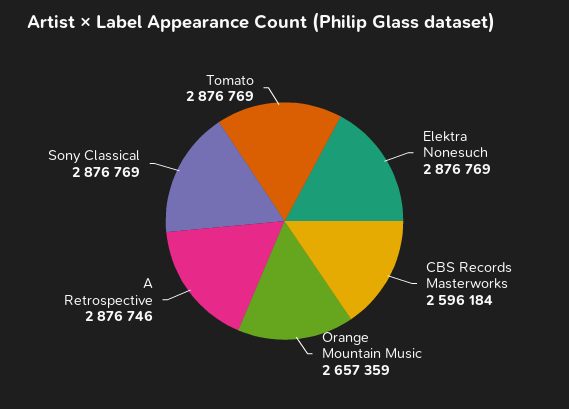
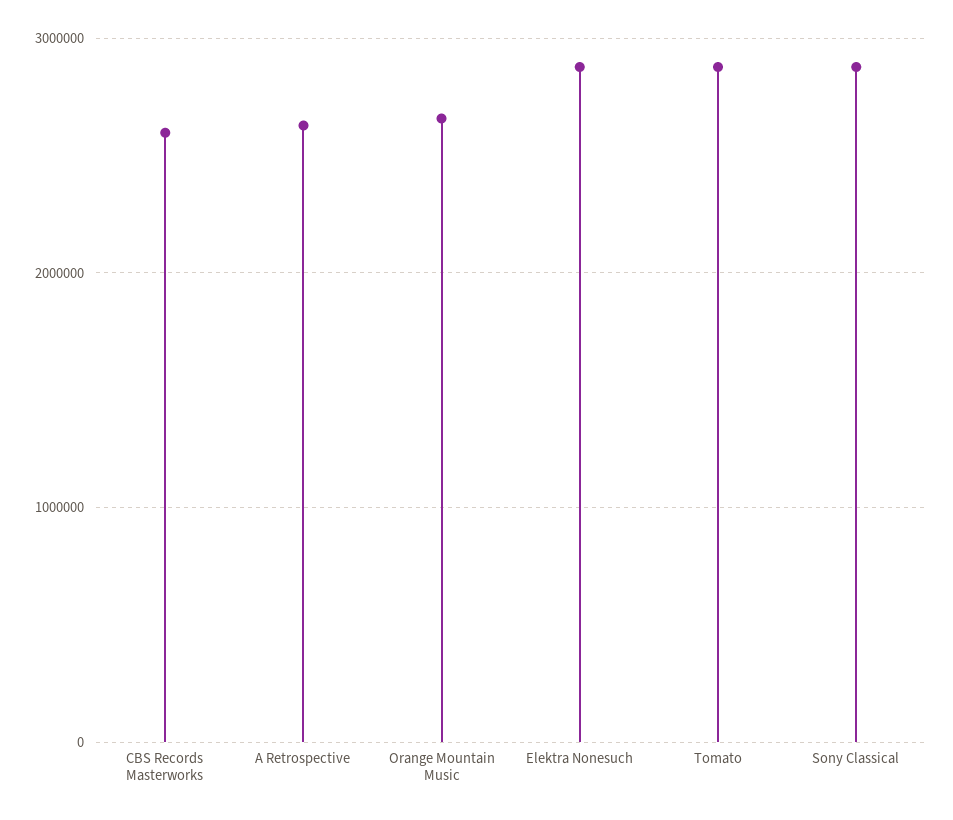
A Retrospective: 2876746 -> 2600000

